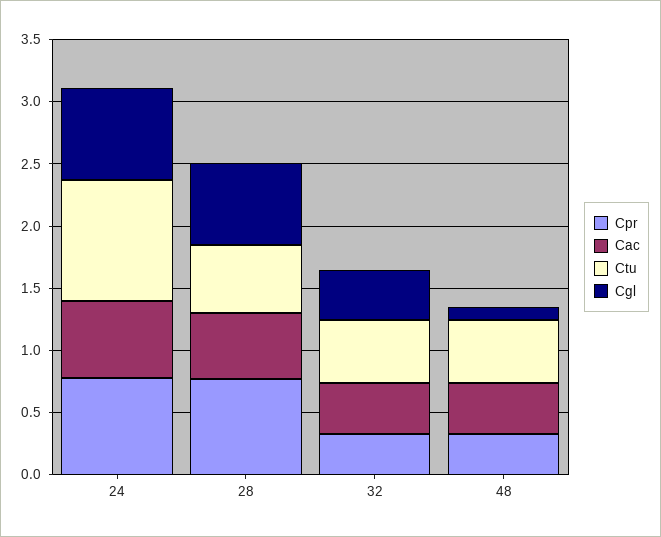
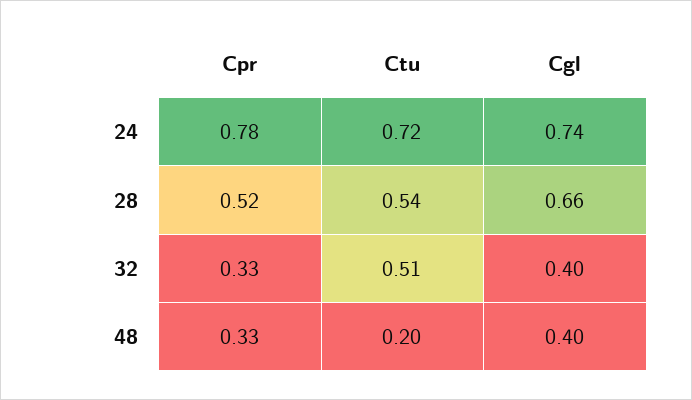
Cac, 24: 0.6 -> none
Ctu, 24: 1 -> 0.72
Cpr, 28: 0.8 -> 0.52
Cac, 28: 0.5 -> none
Cac, 32: 0.4 -> none
Cac, 48: 0.4 -> none
Ctu, 48: 0.5 -> 0.2
Cgl, 48: 0.1 -> 0.4

